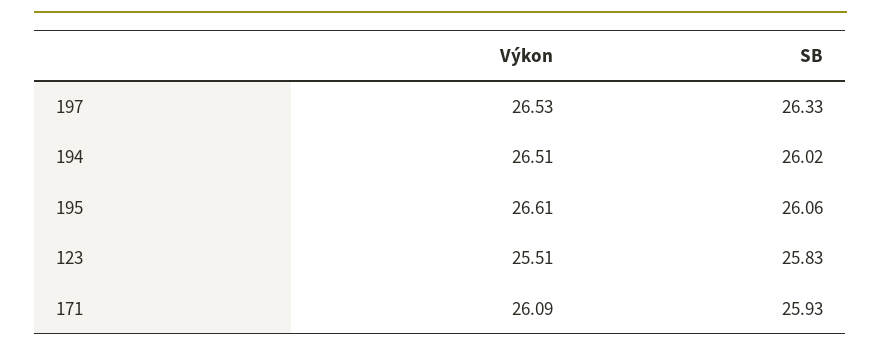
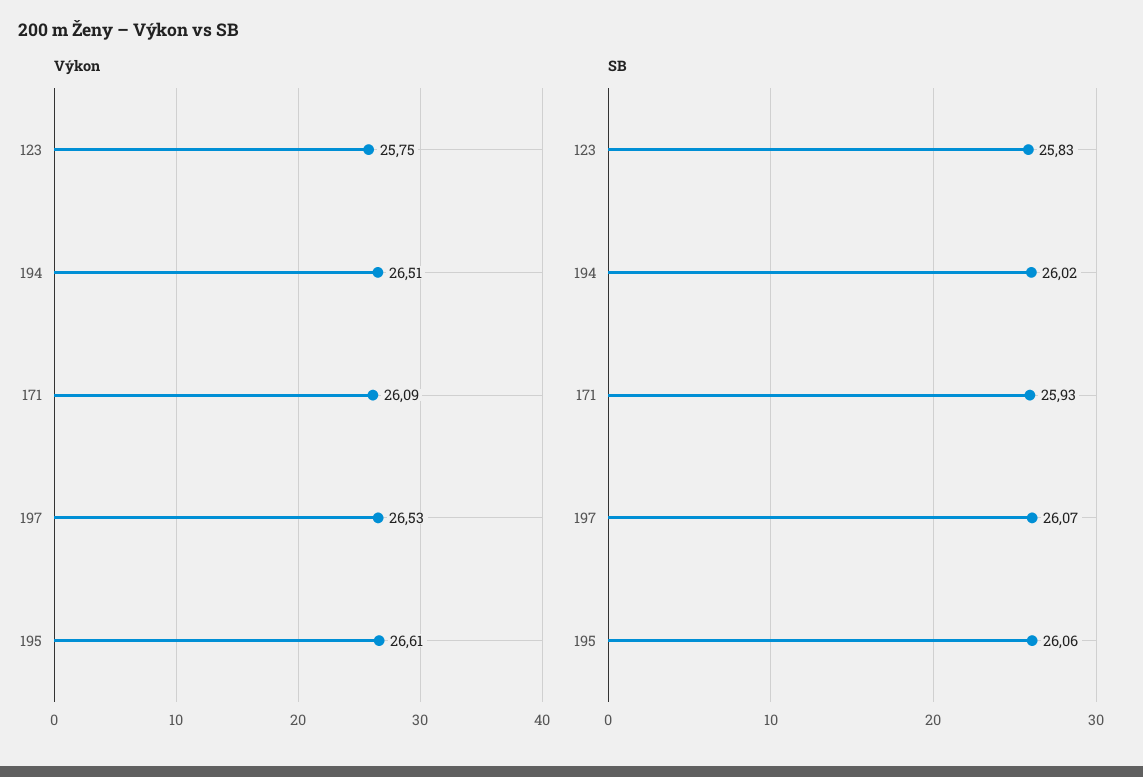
SB, 197: 26.33 -> 26.07
Výkon, 123: 25.51 -> 25.75

